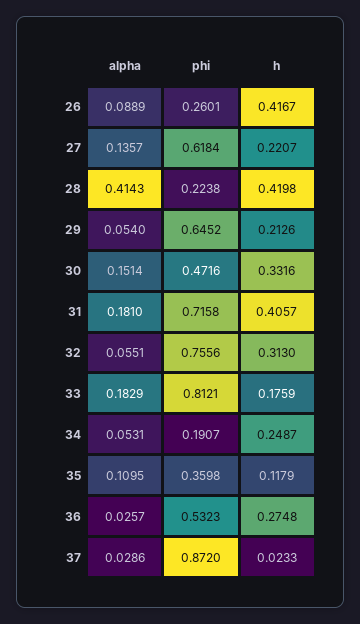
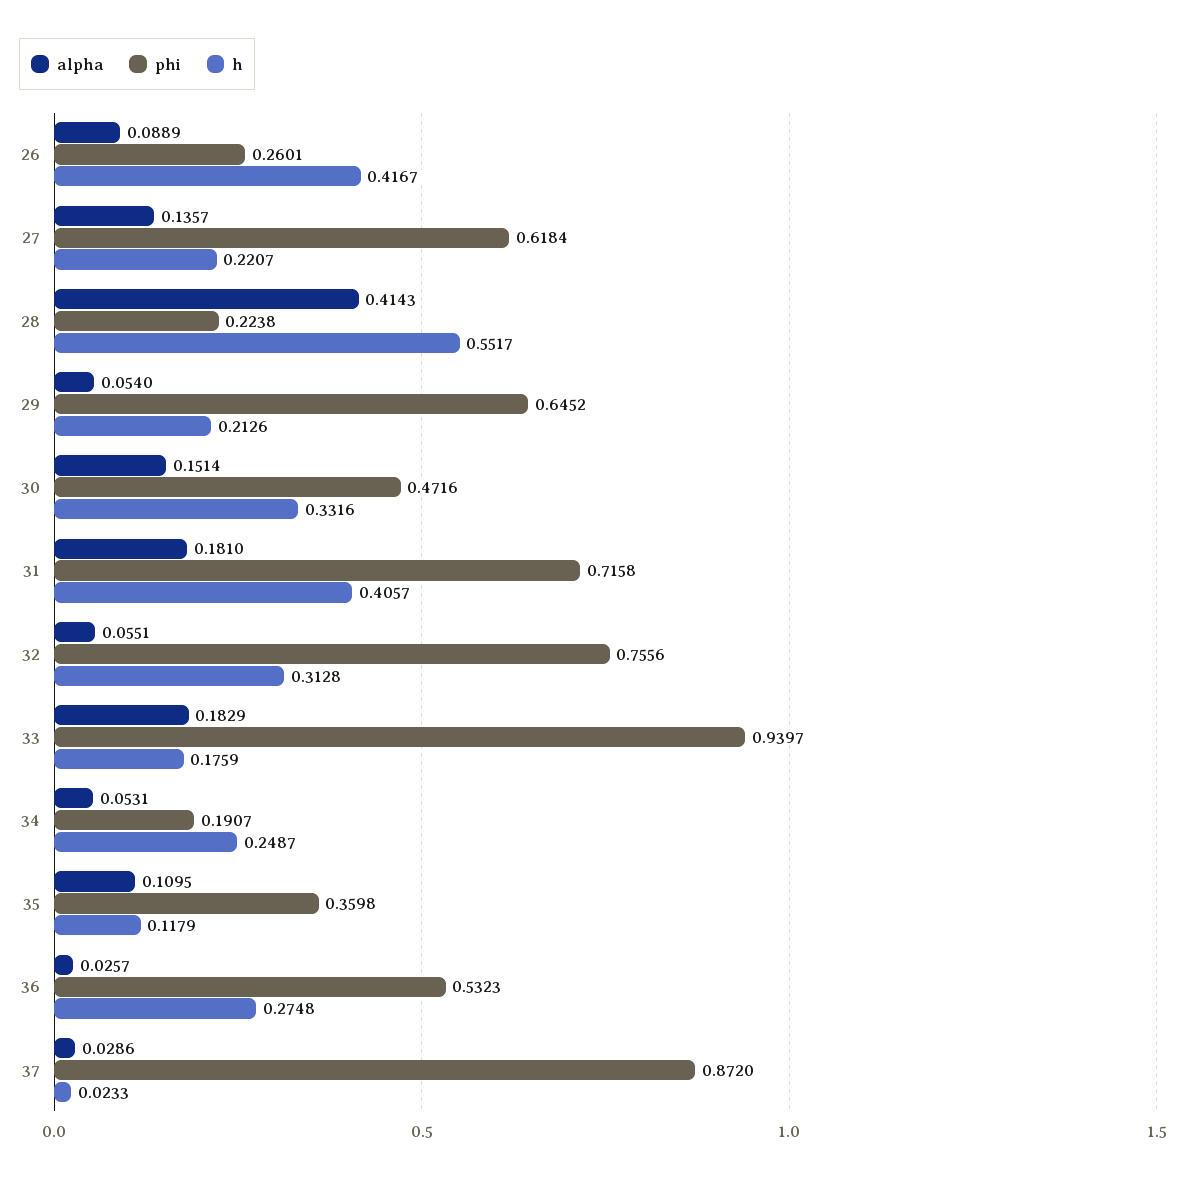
h, 28: 0.4198 -> 0.5517
h, 32: 0.313 -> 0.3128
phi, 33: 0.8121 -> 0.9397

